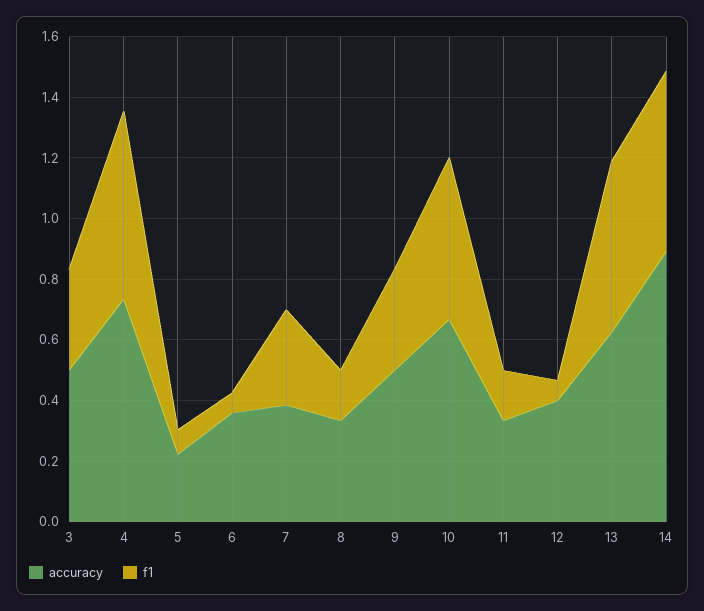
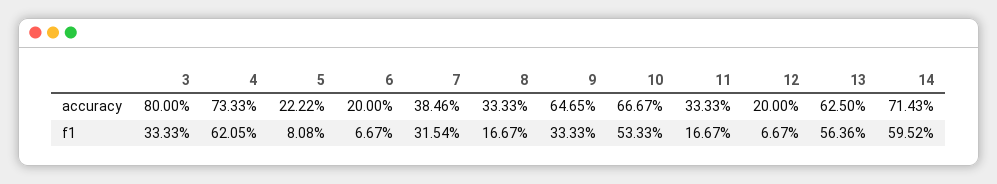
accuracy, 3: 0.5 -> 0.8
accuracy, 6: 0.35 -> 0.2
accuracy, 9: 0.5 -> 0.6465
accuracy, 12: 0.4 -> 0.2
accuracy, 14: 0.9 -> 0.7143

